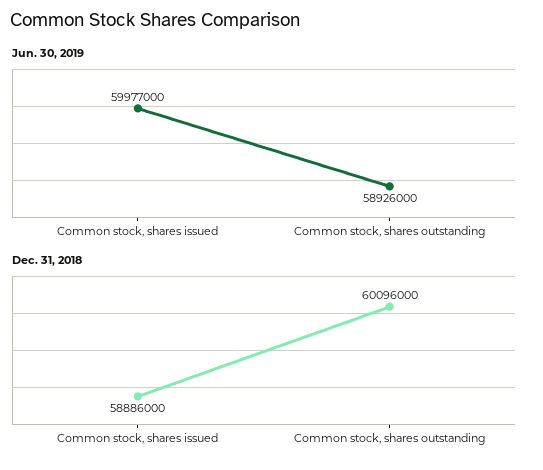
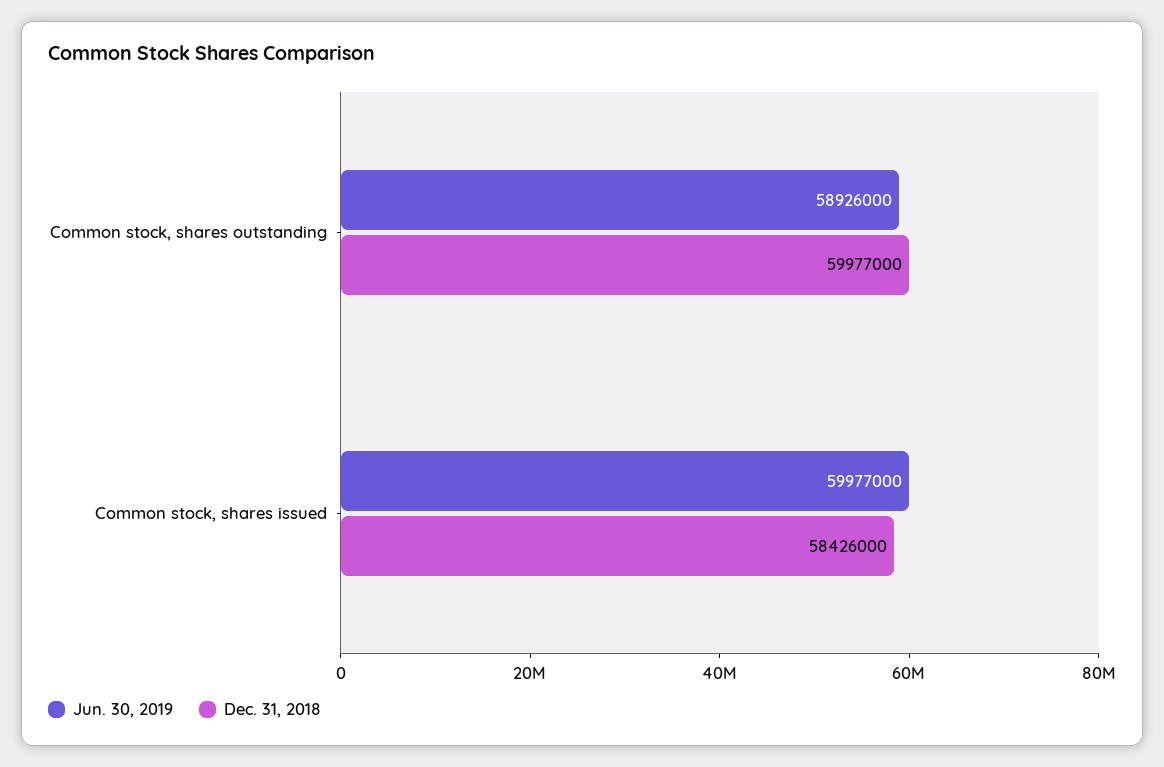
Dec. 31, 2018, Common stock, shares issued: 58886000 -> 58426000
Dec. 31, 2018, Common stock, shares outstanding: 60096000 -> 59977000

